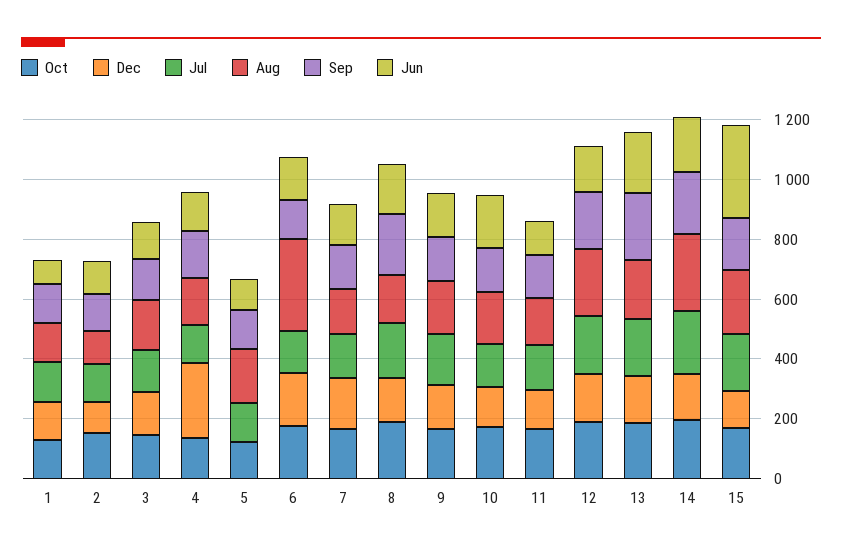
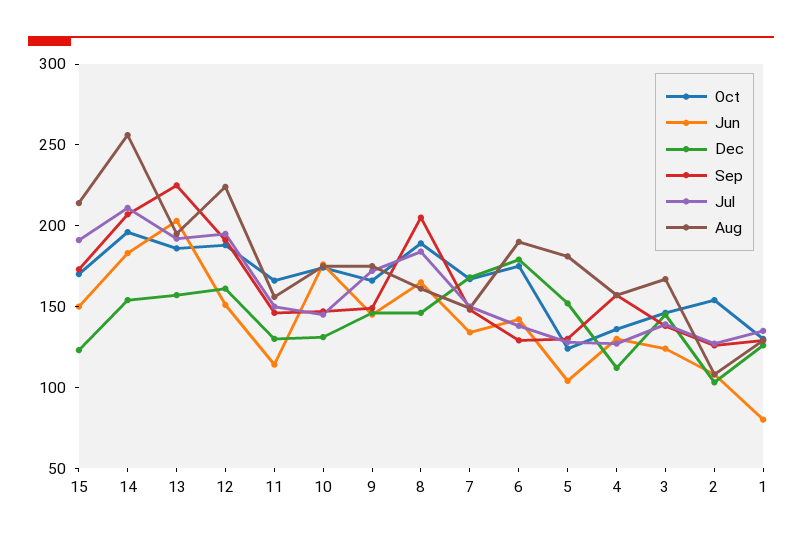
Dec, 4: 250 -> 110
Dec, 5: 0 -> 150
Aug, 6: 300 -> 190
Jun, 15: 300 -> 150

